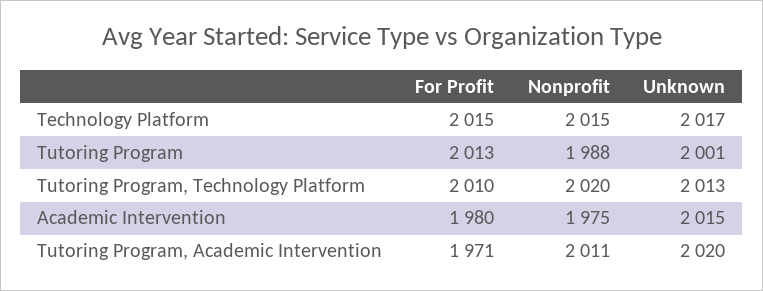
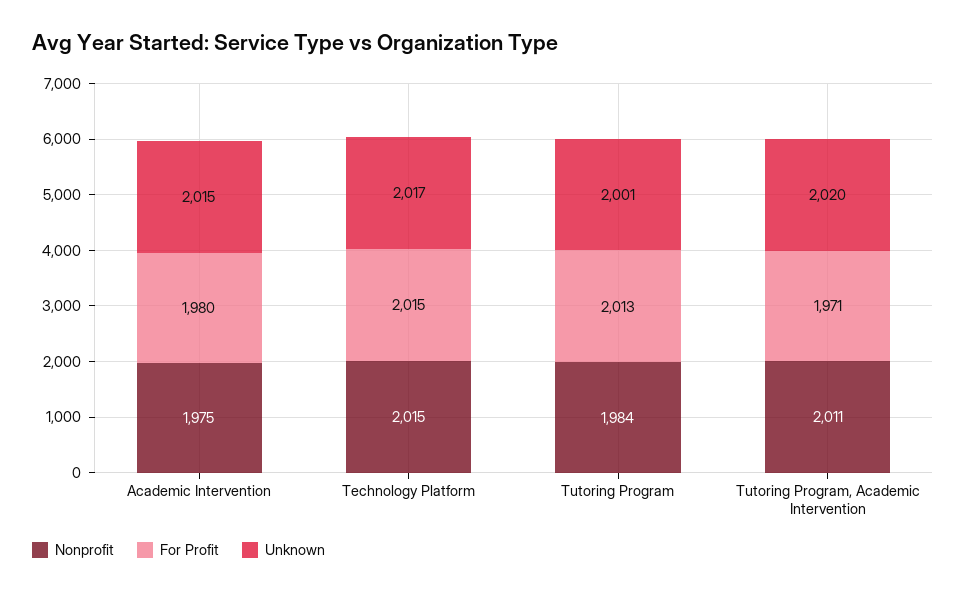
Nonprofit, Tutoring Program: 1988 -> 1984
For Profit, Tutoring Program, Technology Platform: 2010 -> none
Nonprofit, Tutoring Program, Technology Platform: 2020 -> none
Unknown, Tutoring Program, Technology Platform: 2013 -> none

